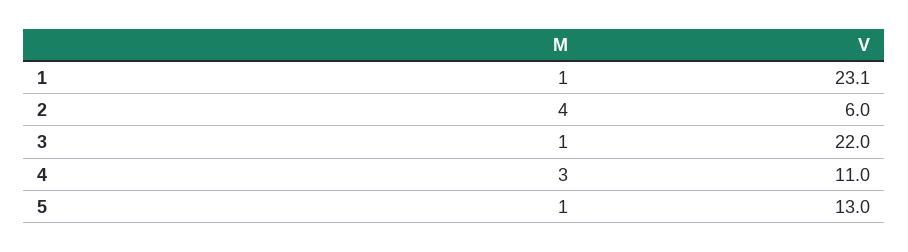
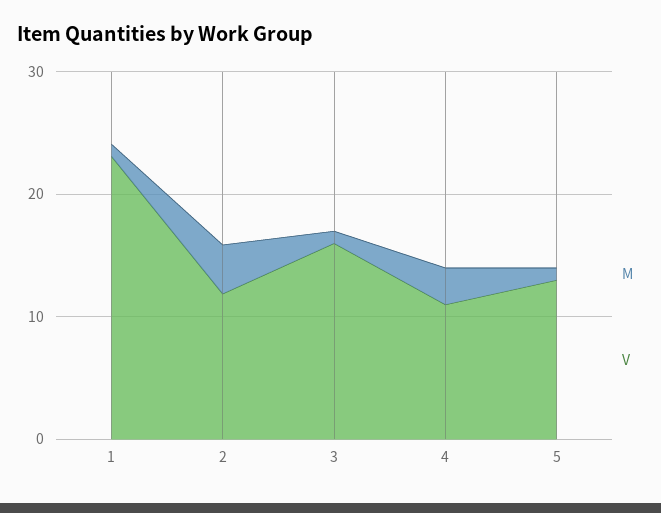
V, 2: 6 -> 12
V, 3: 22 -> 16

